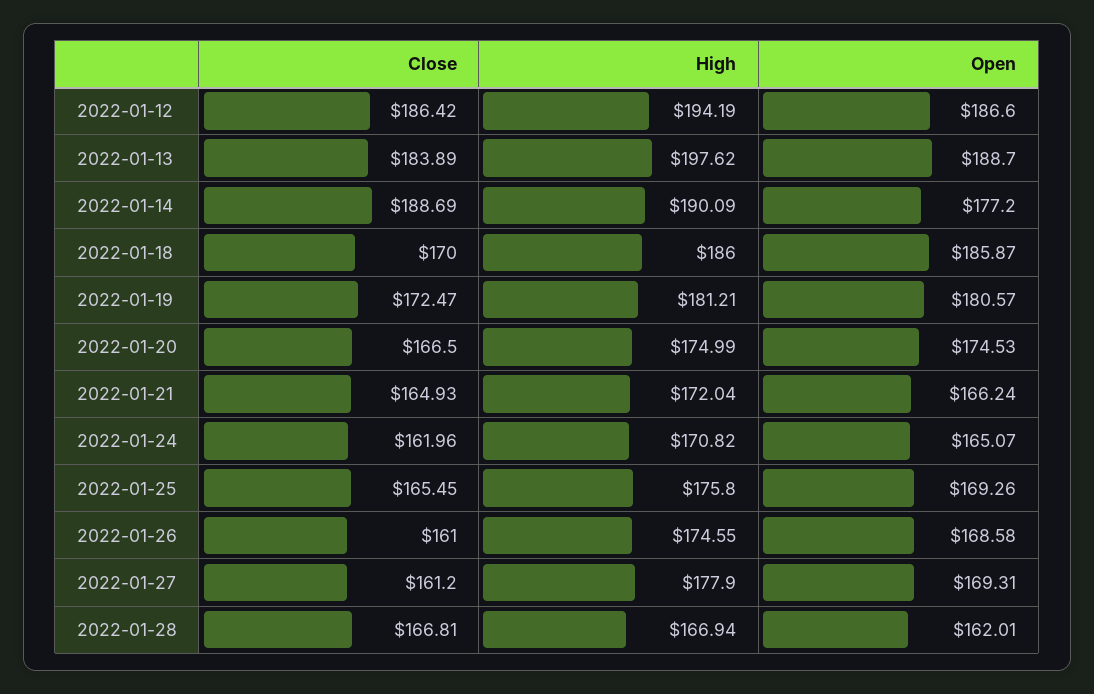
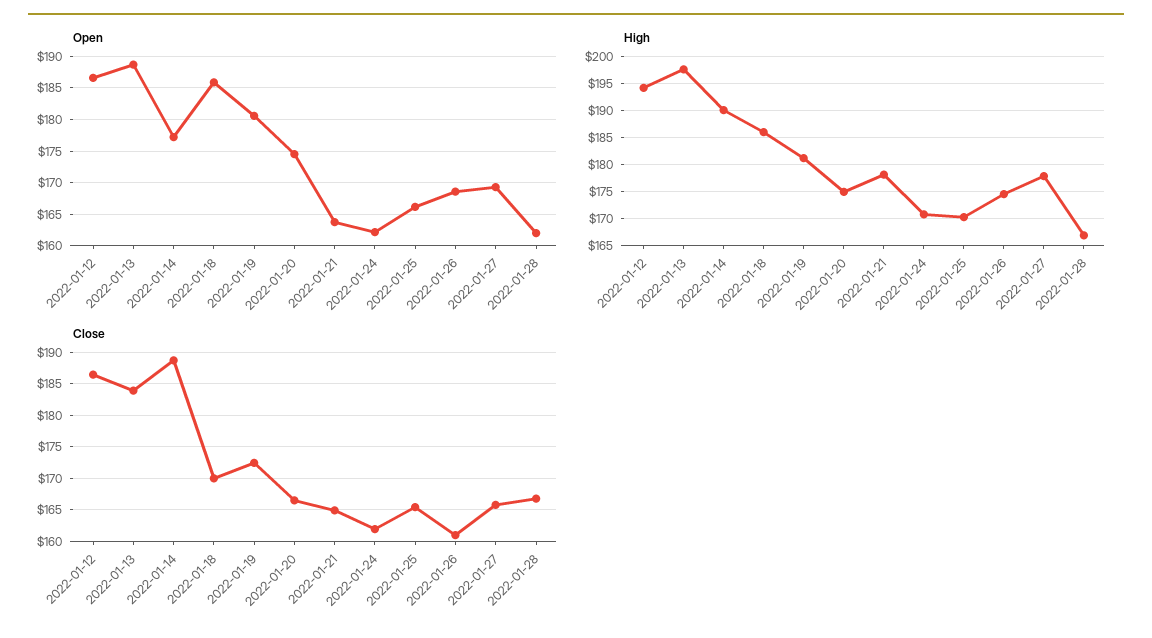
High, 2022-01-21: 172.04 -> 177.5
Open, 2022-01-21: 166.24 -> 164
Open, 2022-01-24: 165.07 -> 162
High, 2022-01-25: 175.8 -> 170
Open, 2022-01-25: 169.26 -> 166
Close, 2022-01-27: 161.2 -> 166

